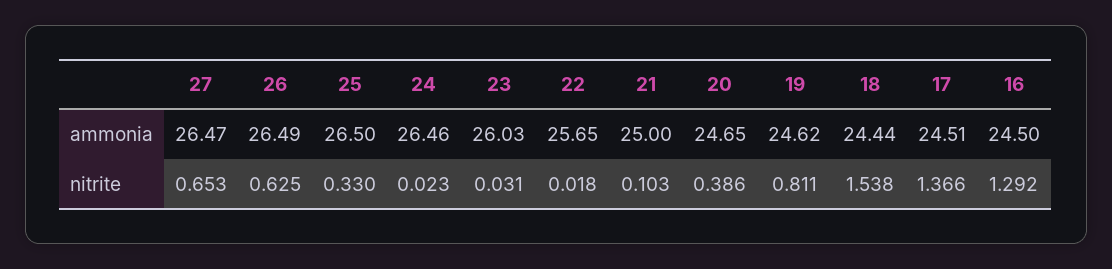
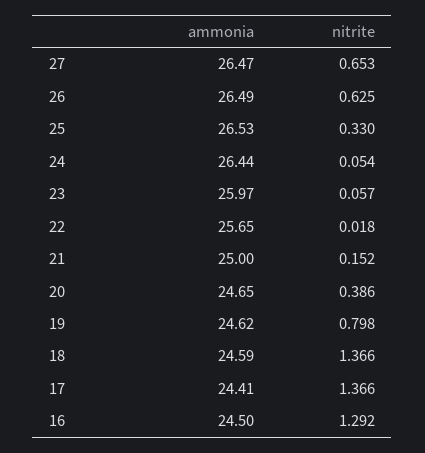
25, ammonia: 26.5 -> 26.53
24, ammonia: 26.46 -> 26.44
23, ammonia: 26.03 -> 25.97
18, ammonia: 24.44 -> 24.59
17, ammonia: 24.51 -> 24.41
24, nitrite: 0.023 -> 0.054
23, nitrite: 0.031 -> 0.057
21, nitrite: 0.103 -> 0.152
19, nitrite: 0.811 -> 0.798
18, nitrite: 1.538 -> 1.366

